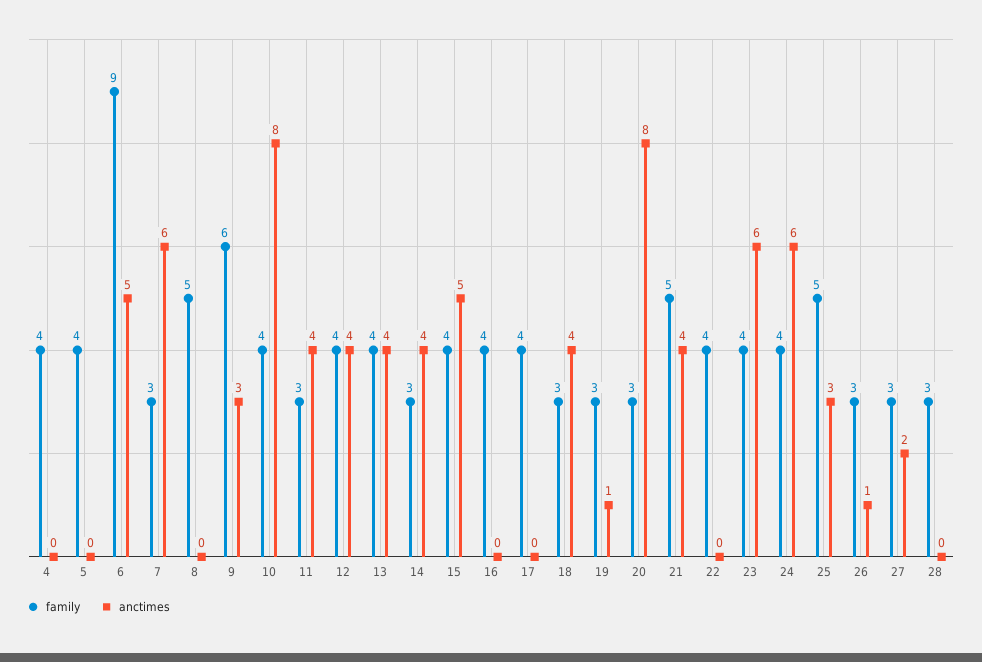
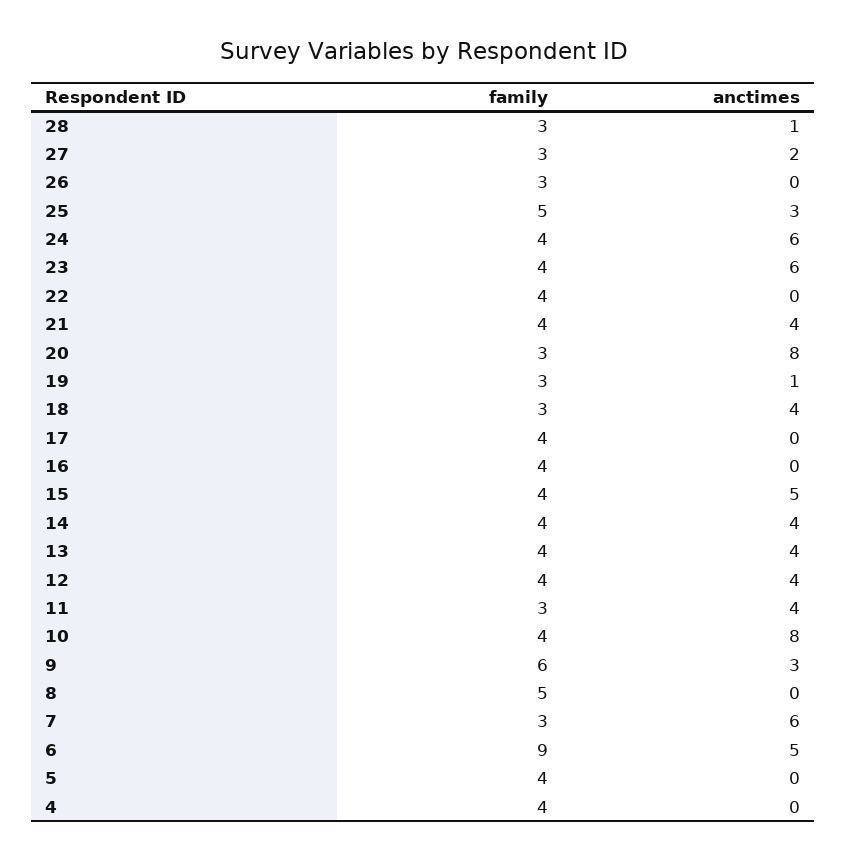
family, 14: 3 -> 4
family, 21: 5 -> 4
anctimes, 26: 1 -> 0
anctimes, 28: 0 -> 1

